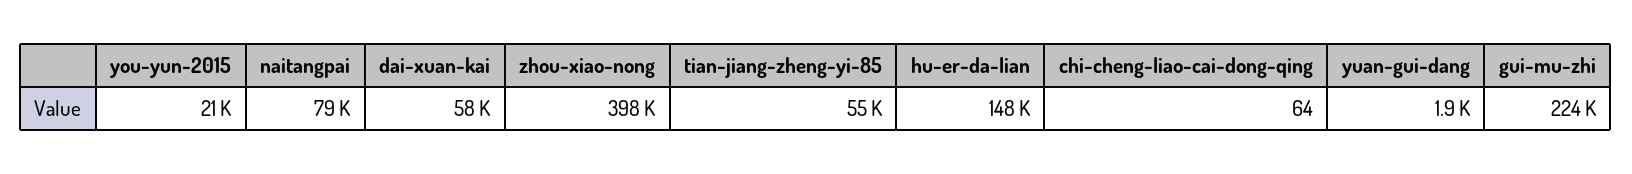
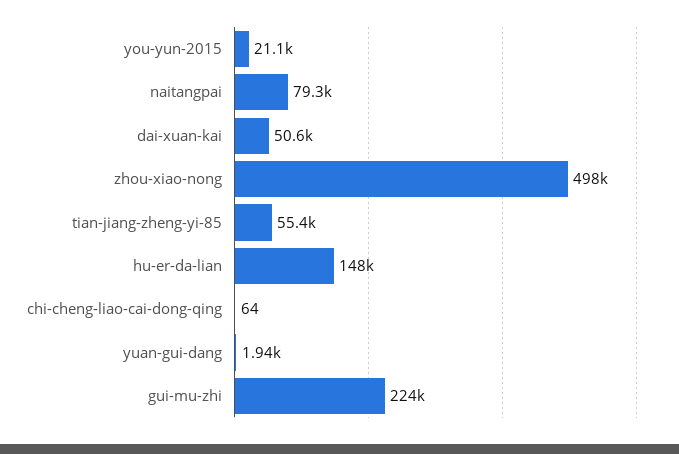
dai-xuan-kai: 58000 -> 50600
zhou-xiao-nong: 398000 -> 498000

